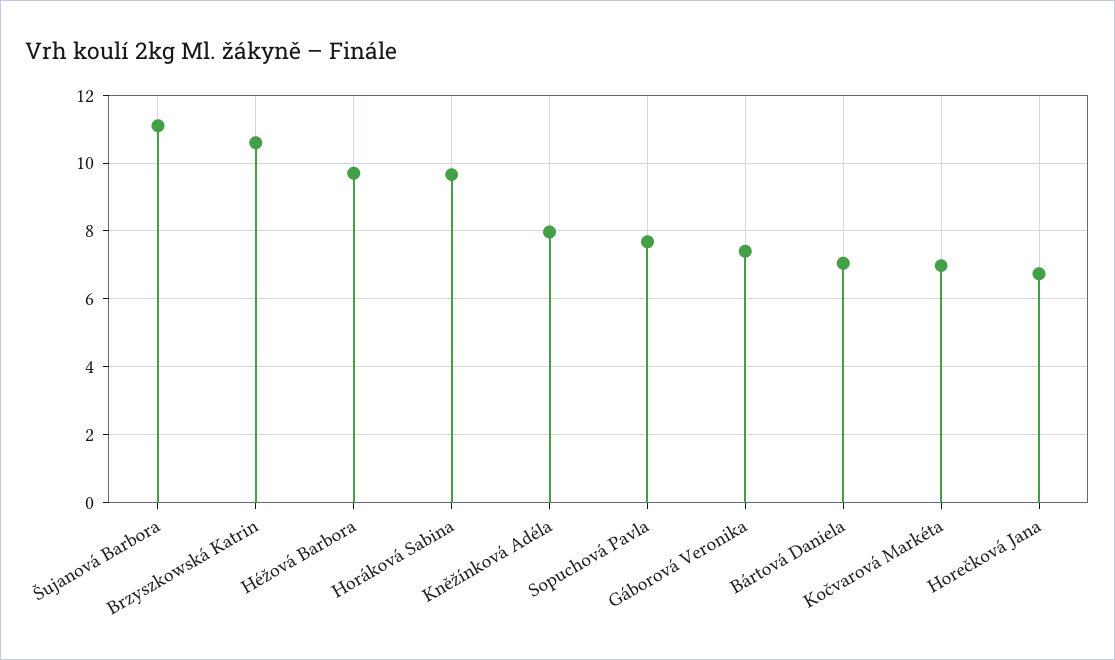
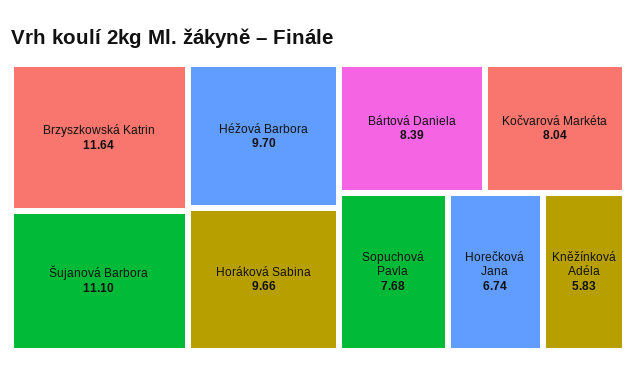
Brzyszkowská Katrin: 10.6 -> 11.64
Kněžínková Adéla: 8 -> 5.83
Gáborová Veronika: 7.4 -> none
Bártová Daniela: 7 -> 8.39
Kočvarová Markéta: 7 -> 8.04

